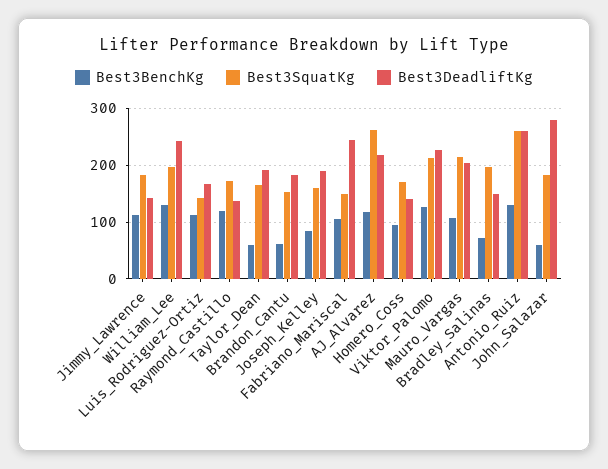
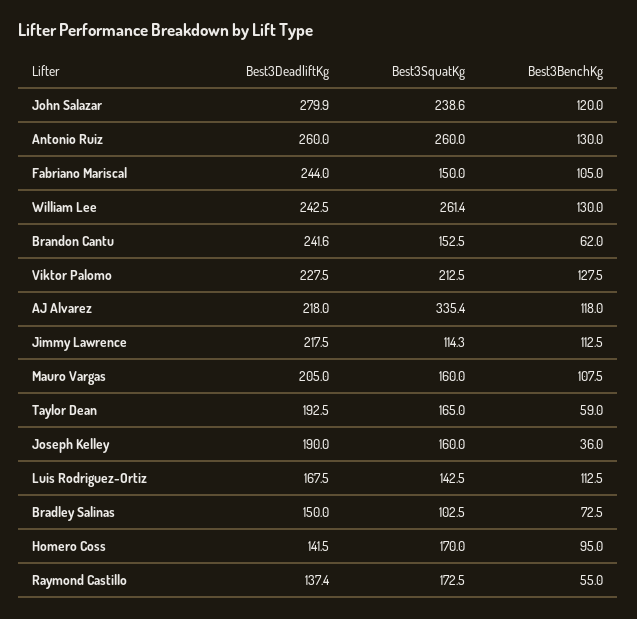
Best3SquatKg, Jimmy_Lawrence: 180 -> 114.3
Best3DeadliftKg, Jimmy_Lawrence: 140 -> 217.5
Best3SquatKg, William_Lee: 200 -> 261.4
Best3BenchKg, Raymond_Castillo: 120 -> 55
Best3DeadliftKg, Brandon_Cantu: 180 -> 241.6
Best3BenchKg, Joseph_Kelley: 80 -> 36
Best3SquatKg, AJ_Alvarez: 260 -> 335.4
Best3SquatKg, Mauro_Vargas: 220 -> 160
Best3SquatKg, Bradley_Salinas: 200 -> 102.5
Best3BenchKg, John_Salazar: 60 -> 120
Best3SquatKg, John_Salazar: 180 -> 238.6

